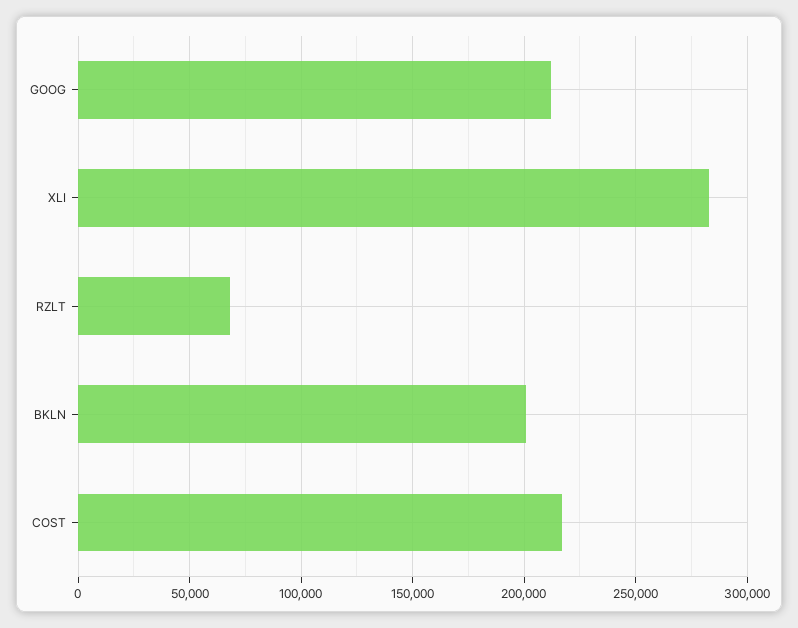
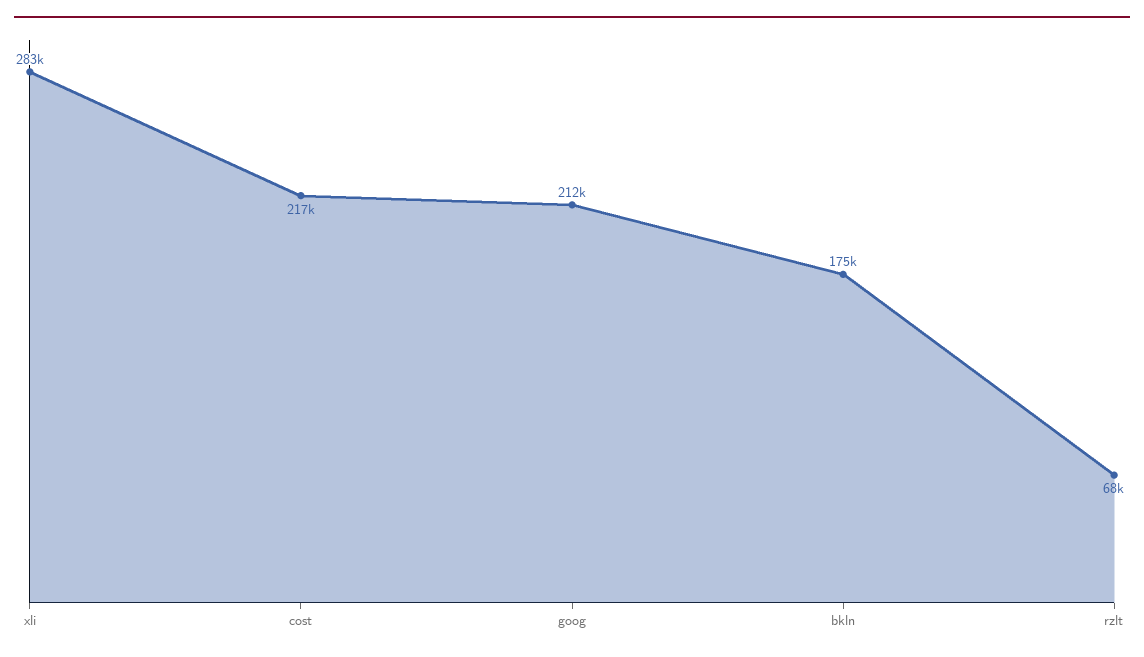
BKLN: 200000 -> 175000

